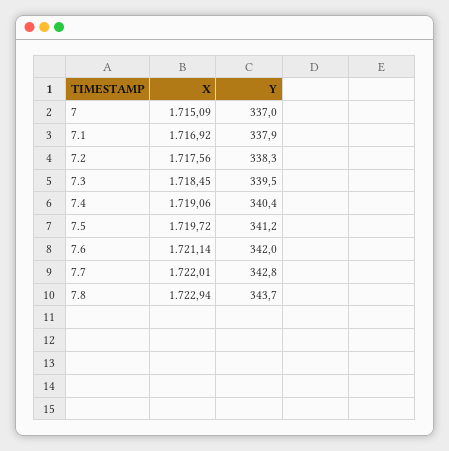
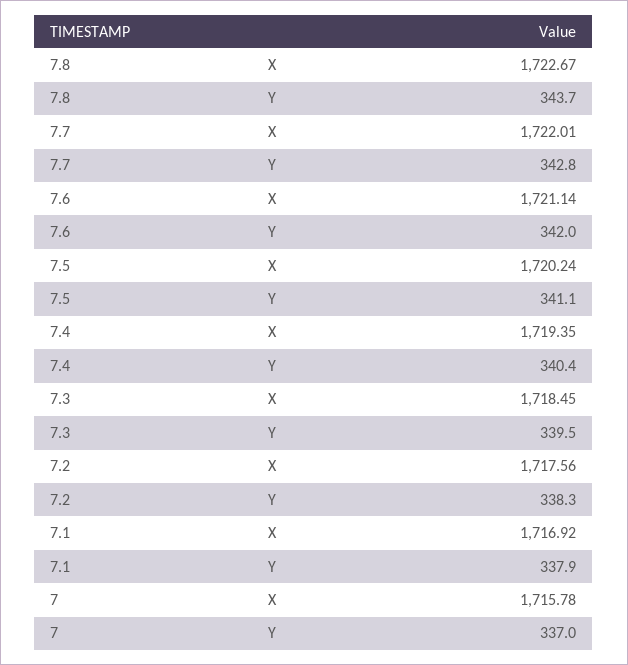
X, 7: 1715.09 -> 1715.78
X, 7.4: 1719.06 -> 1719.35
X, 7.5: 1719.72 -> 1720.24
Y, 7.5: 341.2 -> 341.1
X, 7.8: 1722.94 -> 1722.67

